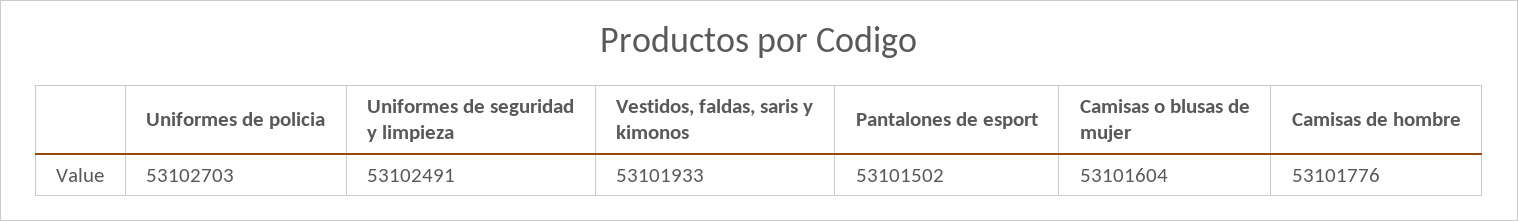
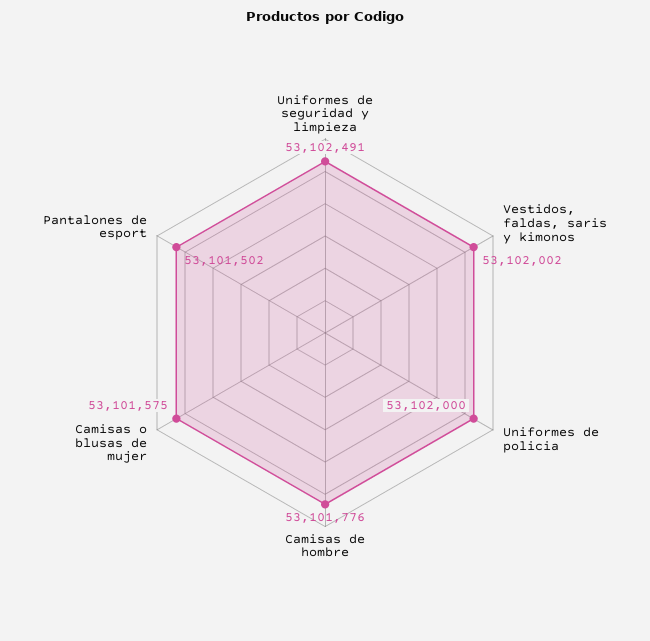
Uniformes de policia: 53102703 -> 53102000
Vestidos, faldas, saris y kimonos: 53101933 -> 53102002
Camisas o blusas de mujer: 53101604 -> 53101575

